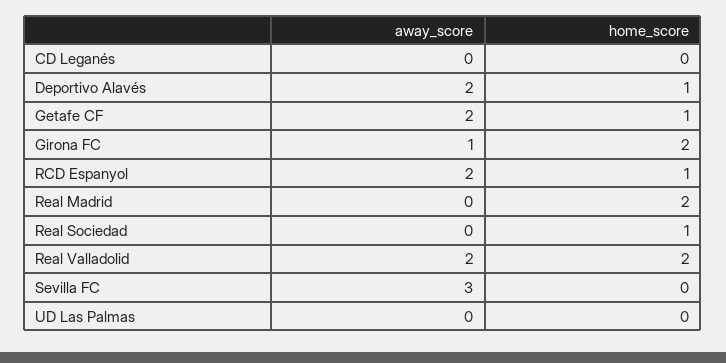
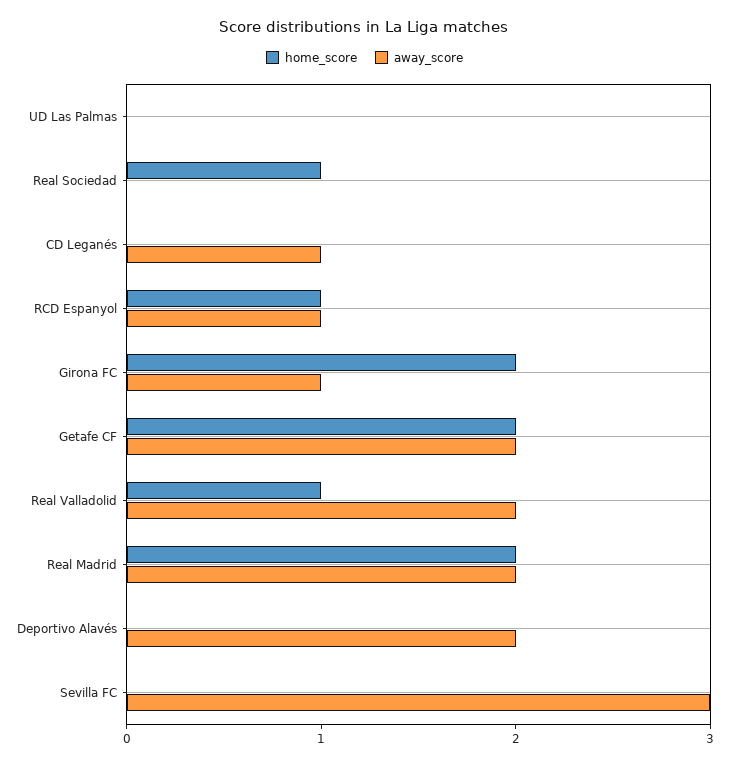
away_score, CD Leganés: 0 -> 1
home_score, Deportivo Alavés: 1 -> 0
home_score, Getafe CF: 1 -> 2
away_score, RCD Espanyol: 2 -> 1
away_score, Real Madrid: 0 -> 2
home_score, Real Valladolid: 2 -> 1

